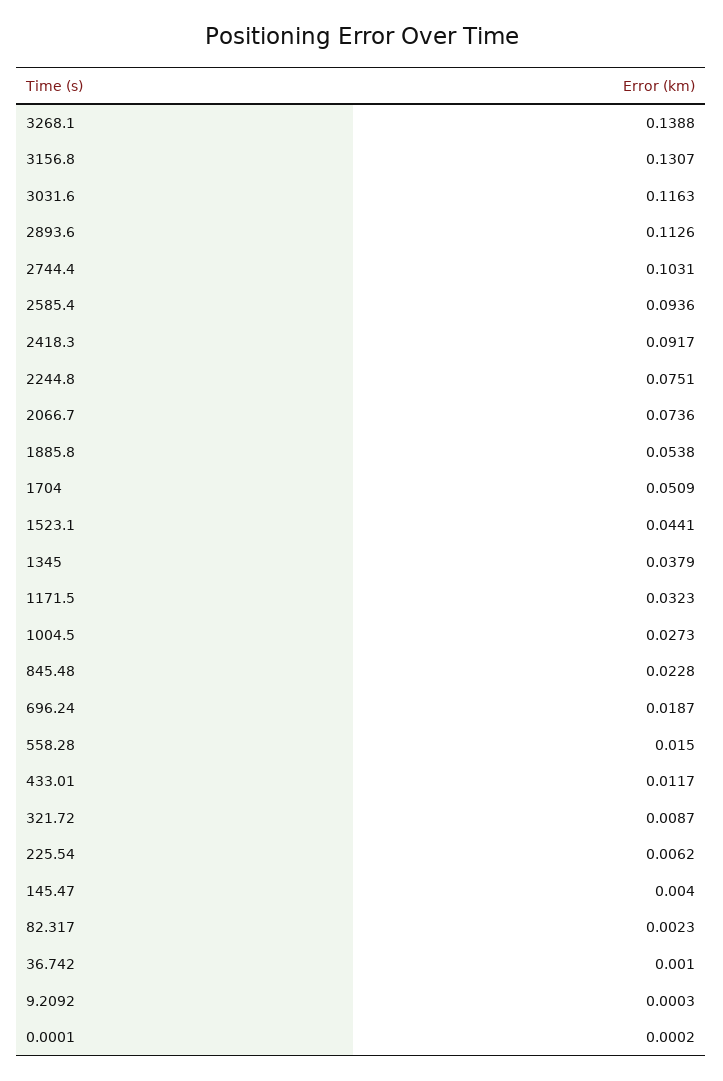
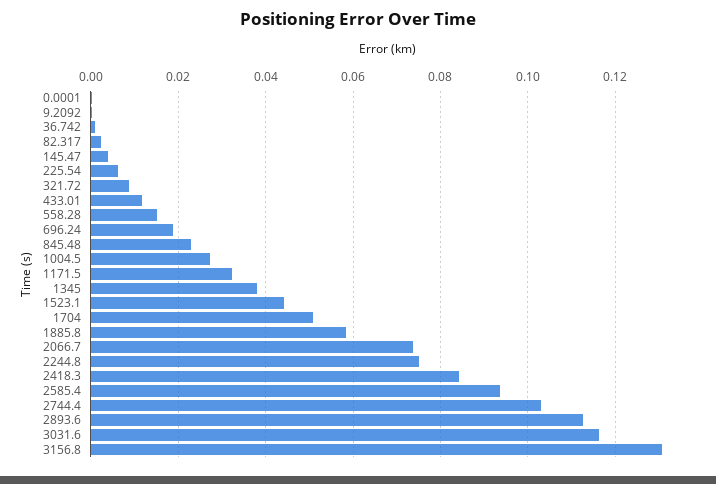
3268.1: 0.1388 -> none
2418.3: 0.0917 -> 0.084
1885.8: 0.0538 -> 0.058

